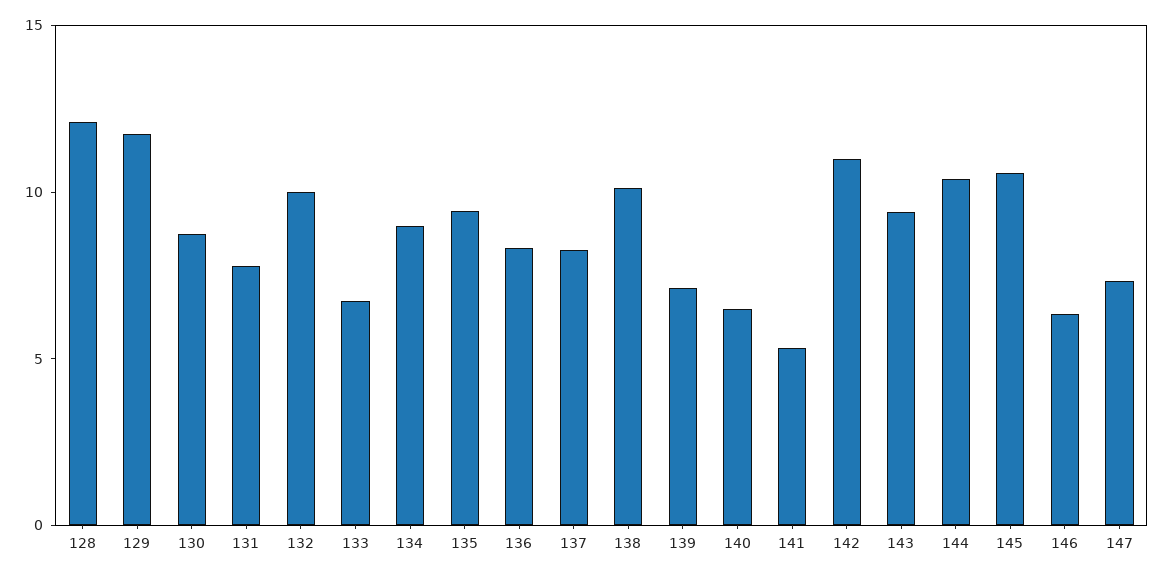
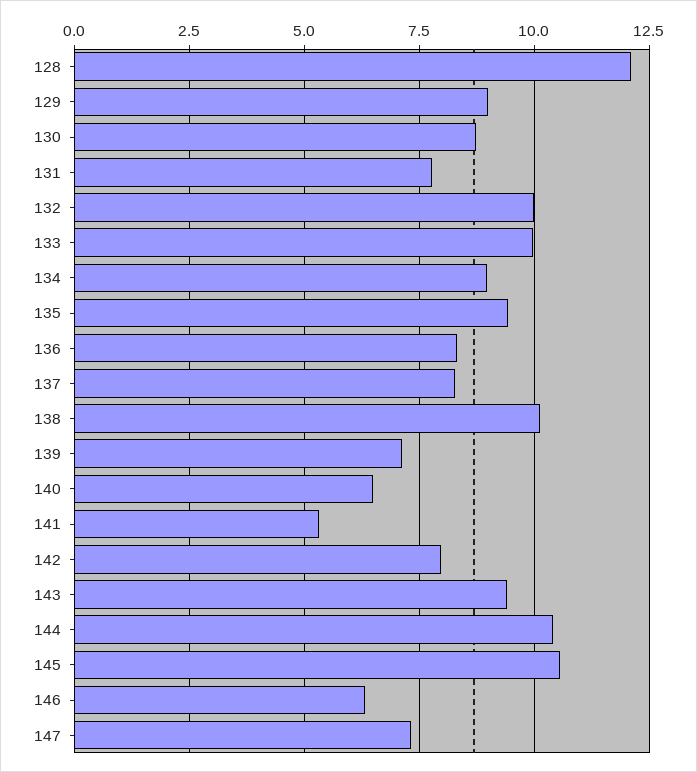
129: 12 -> 9
133: 7 -> 10
142: 11 -> 8

